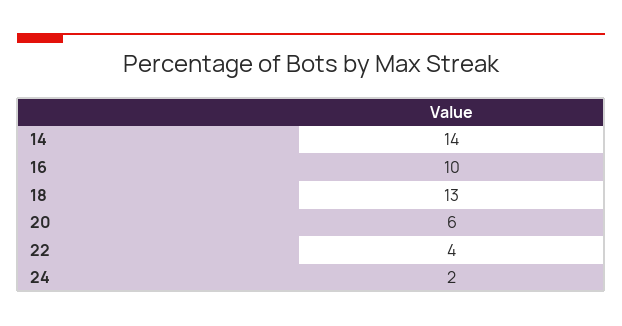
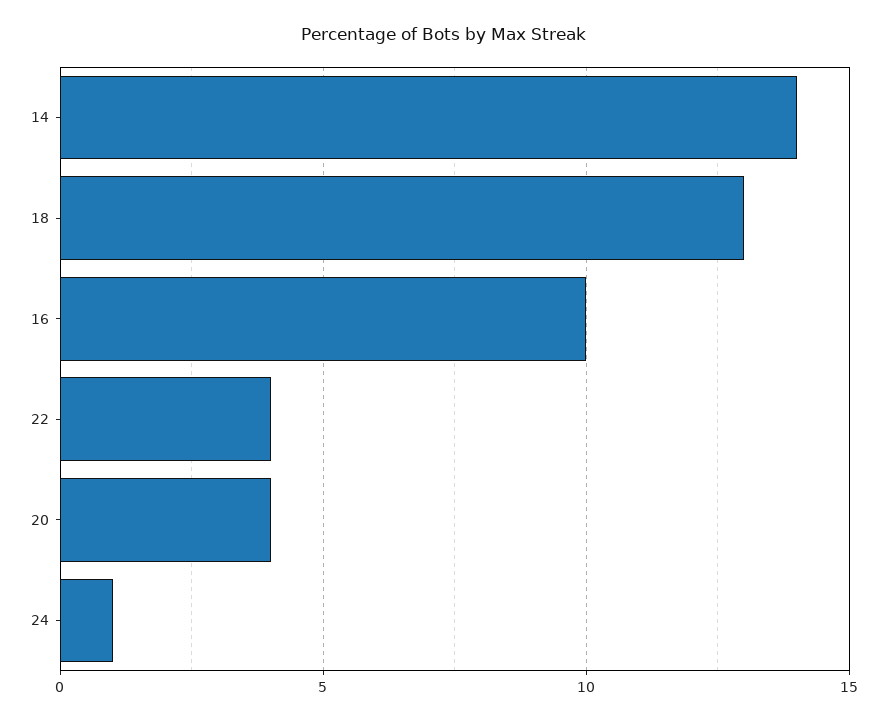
20: 6 -> 4
24: 2 -> 1

